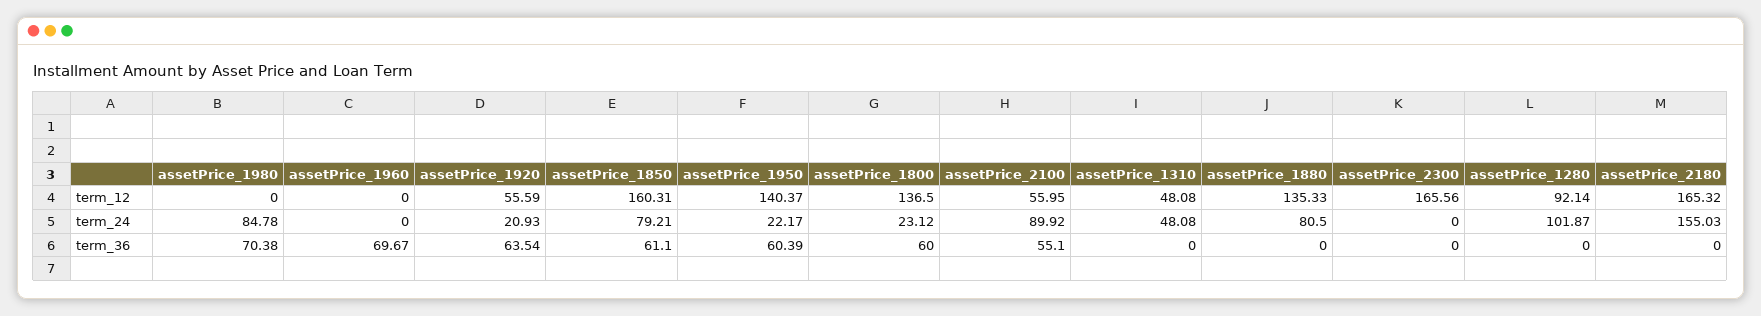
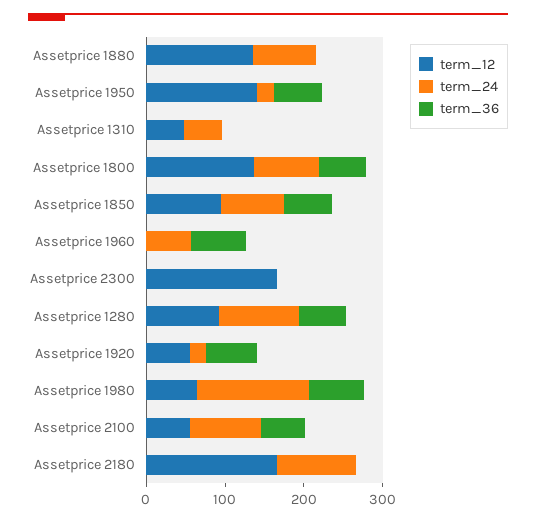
term_12, assetPrice_1980: 0 -> 60
term_12, assetPrice_1850: 160.31 -> 100
term_24, assetPrice_1980: 84.78 -> 140
term_24, assetPrice_1960: 0 -> 60
term_24, assetPrice_1800: 23.12 -> 80
term_24, assetPrice_2180: 155.03 -> 100
term_36, assetPrice_1280: 0 -> 60

